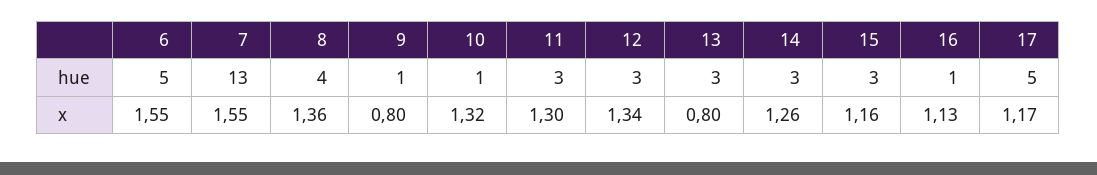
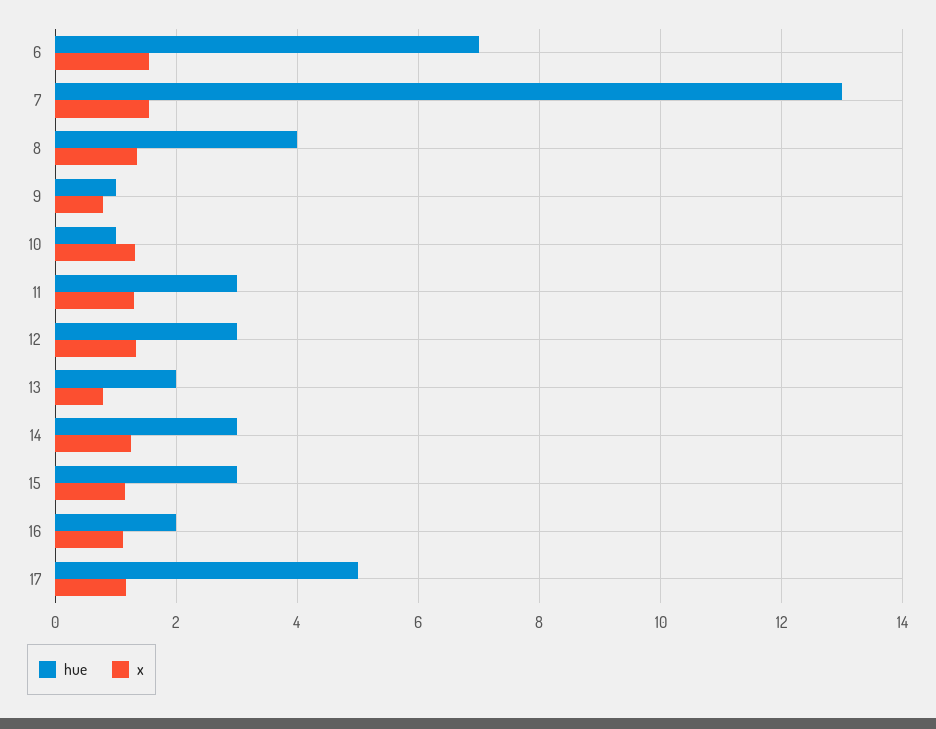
hue, 6: 5 -> 7
hue, 13: 3 -> 2
hue, 16: 1 -> 2

